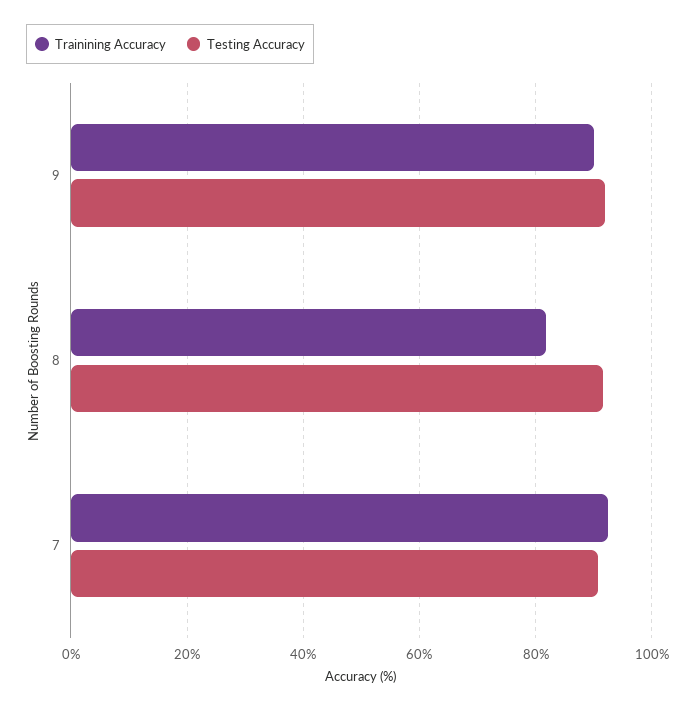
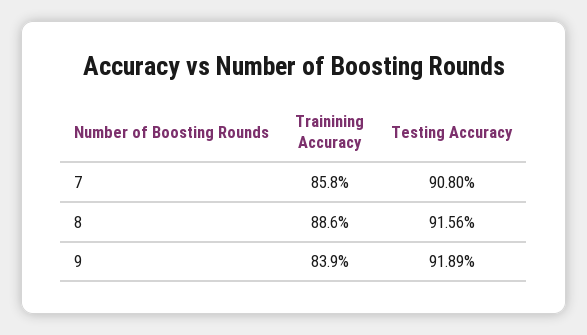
Trainining Accuracy, 9: 90 -> 83.9
Trainining Accuracy, 8: 82 -> 88.6
Trainining Accuracy, 7: 92 -> 85.8

